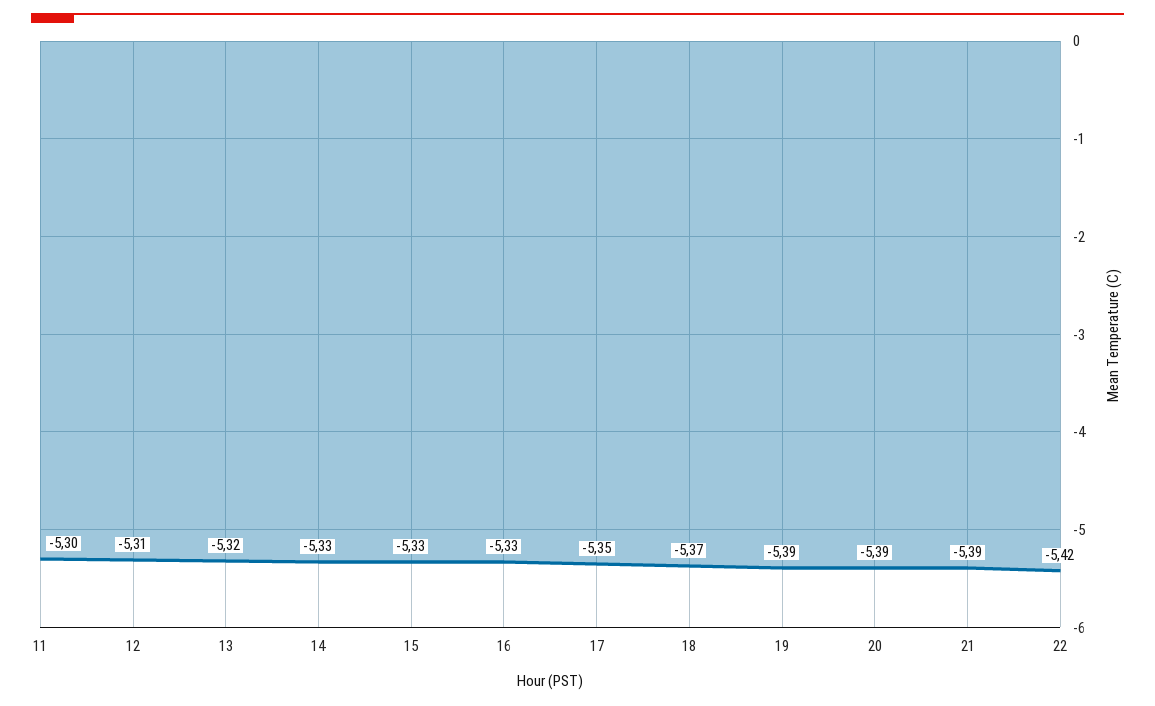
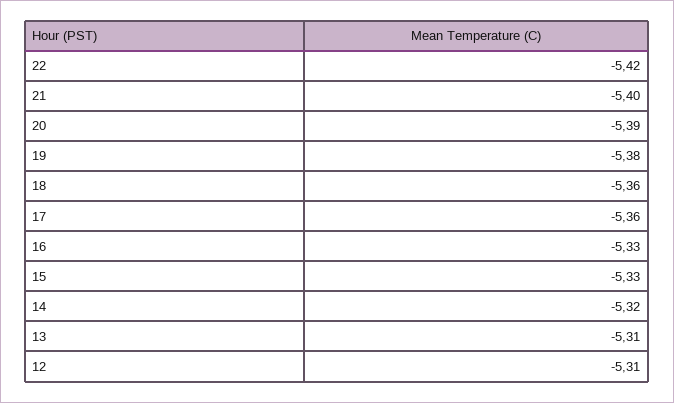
11: -5.3 -> none
13: -5.32 -> -5.31
14: -5.33 -> -5.32
17: -5.35 -> -5.36
18: -5.37 -> -5.36
19: -5.39 -> -5.38
21: -5.39 -> -5.4

